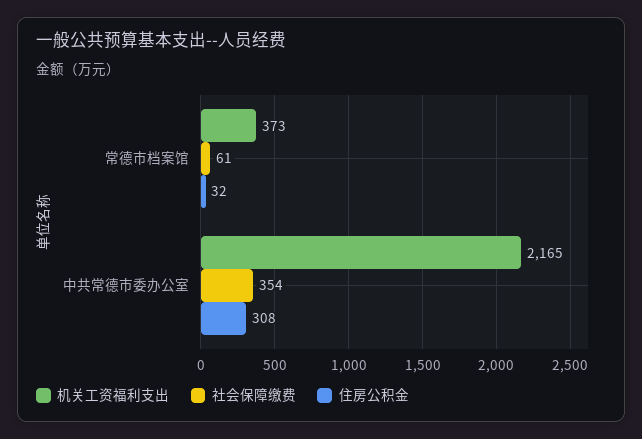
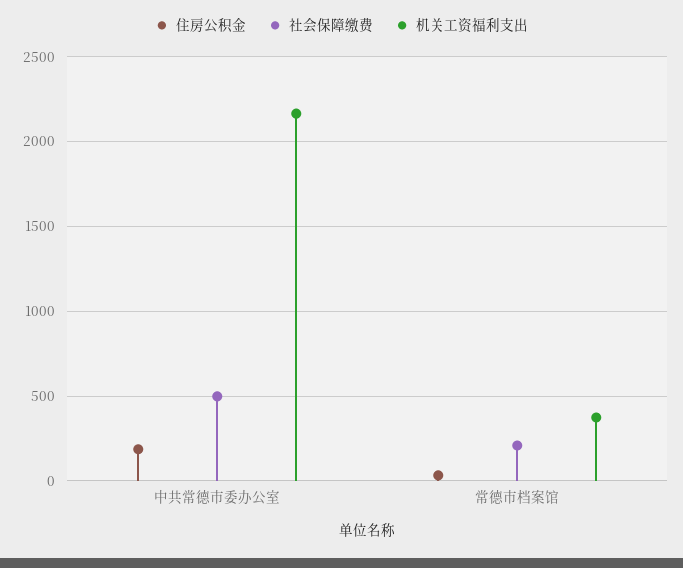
社会保障缴费, 常德市档案馆: 61 -> 200
社会保障缴费, 中共常德市委办公室: 354 -> 500
住房公积金, 中共常德市委办公室: 308 -> 200

